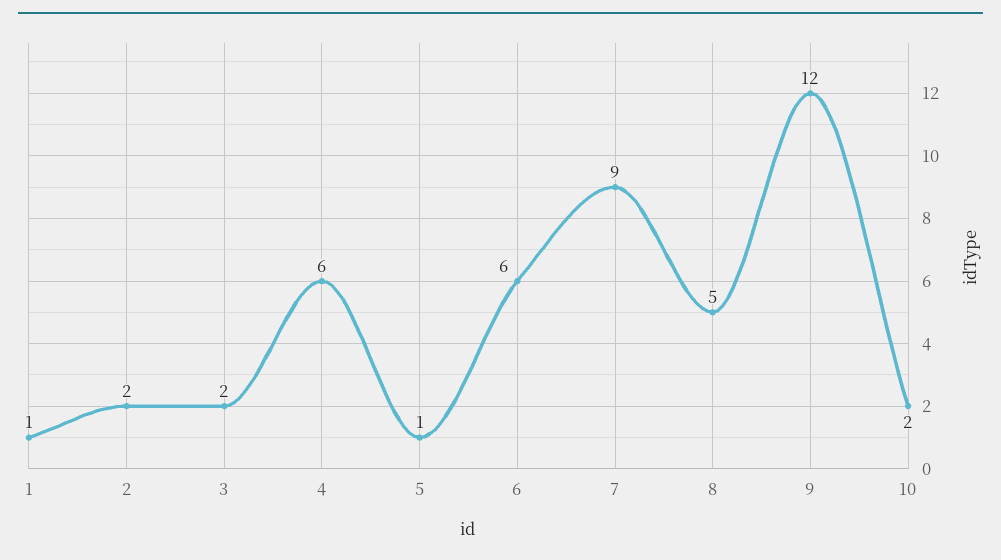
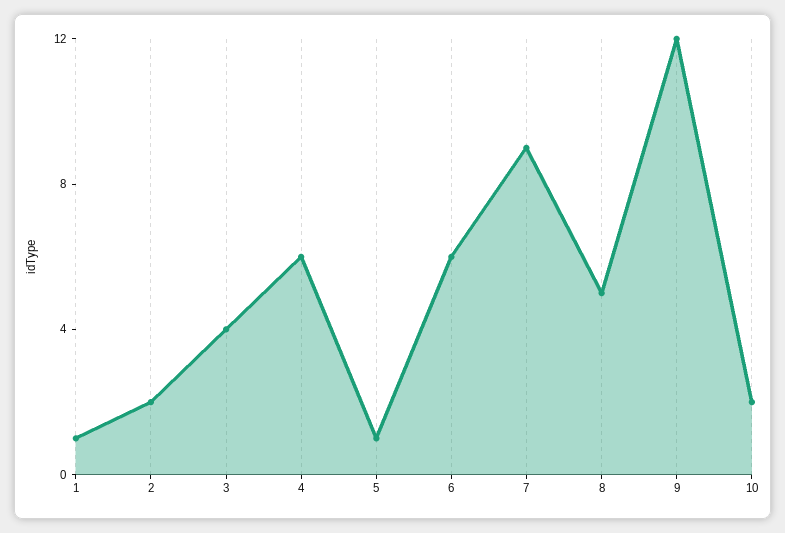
3: 2 -> 4

